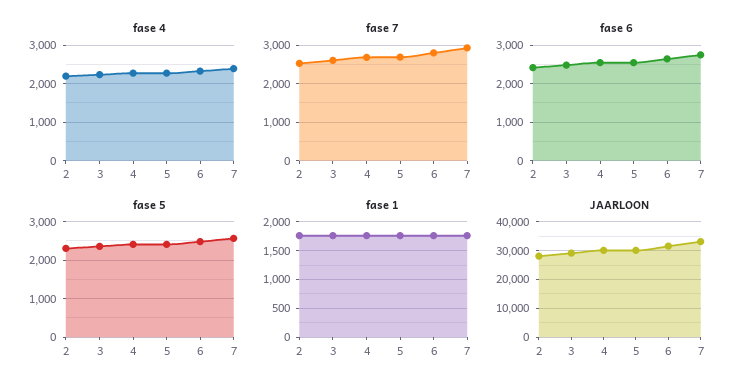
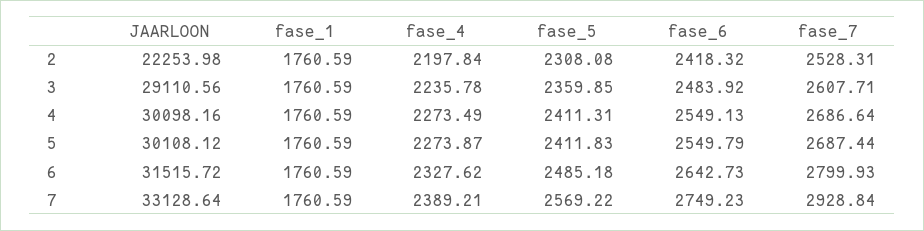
JAARLOON, 2: 27500 -> 22253.98

